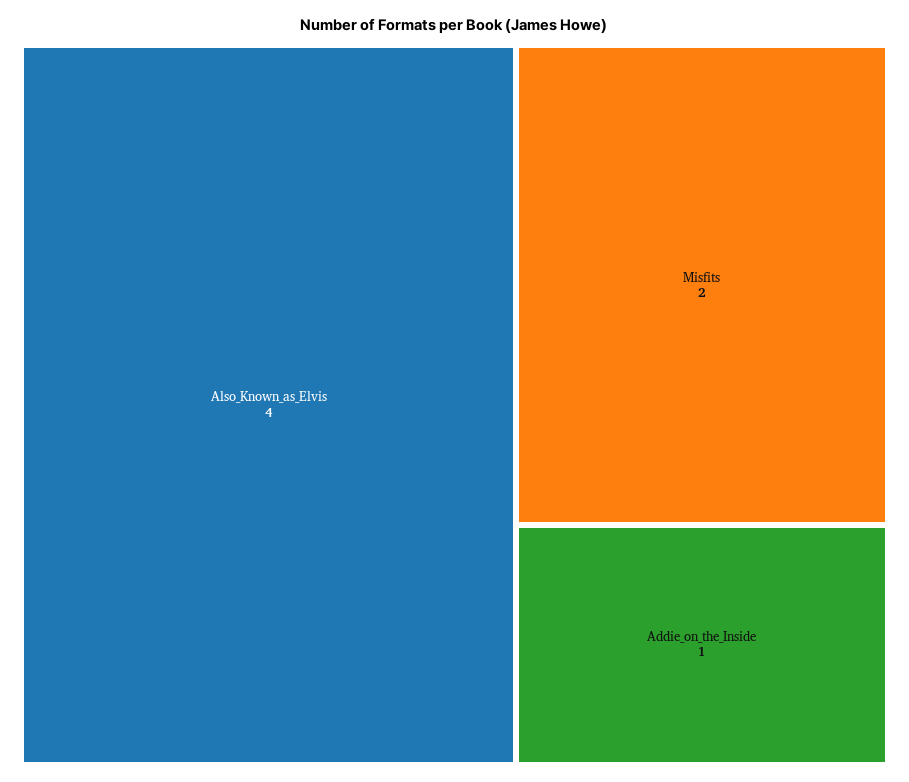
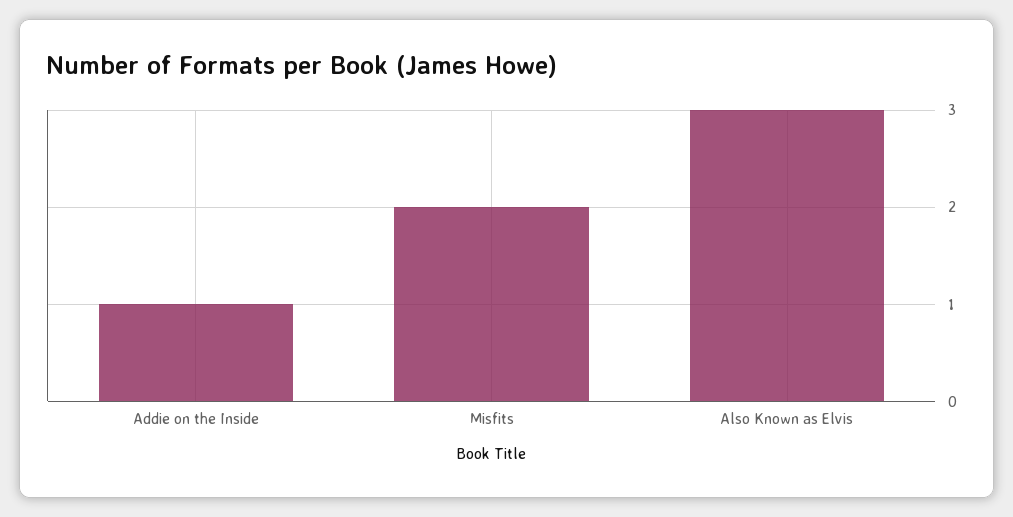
Also_Known_as_Elvis: 4 -> 3

